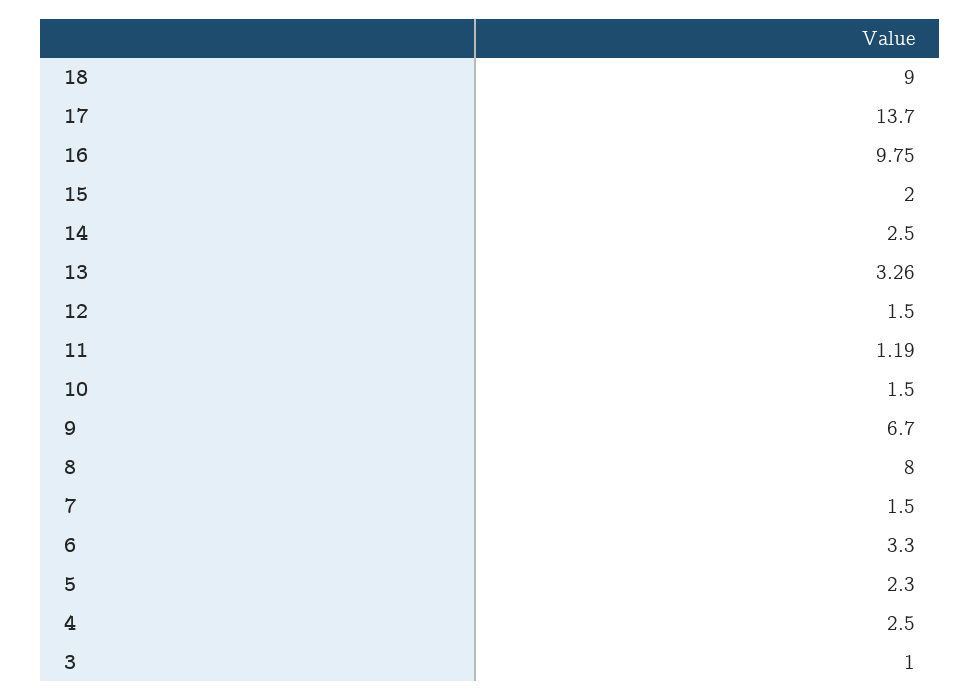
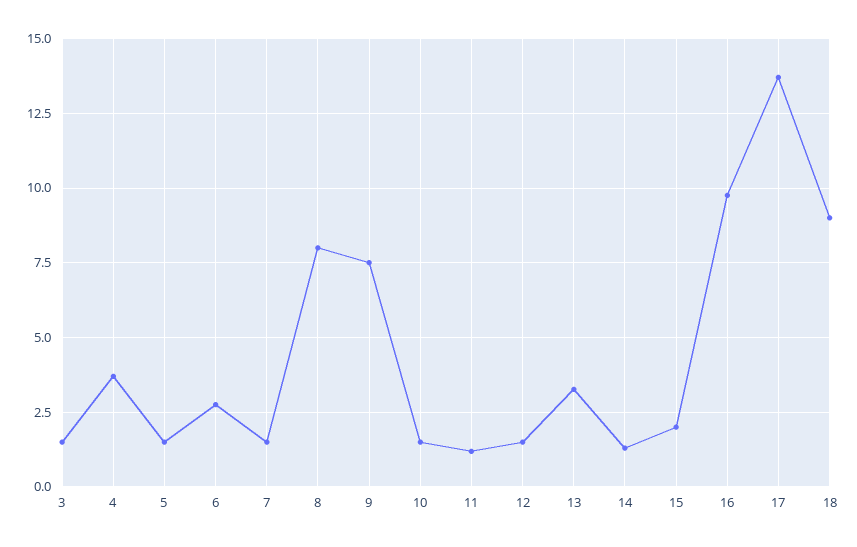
14: 2.5 -> 1.25
9: 6.7 -> 7.5
6: 3.3 -> 2.75
5: 2.3 -> 1.5
4: 2.5 -> 3.75
3: 1 -> 1.5

